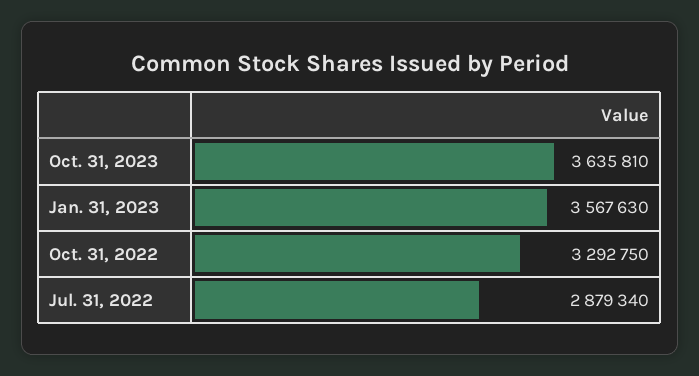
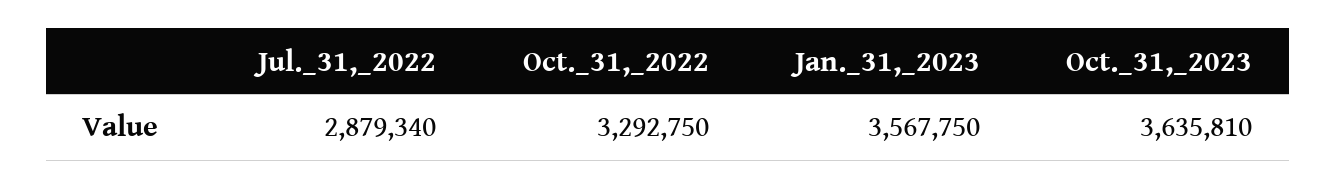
Jan. 31, 2023: 3567630 -> 3567750

